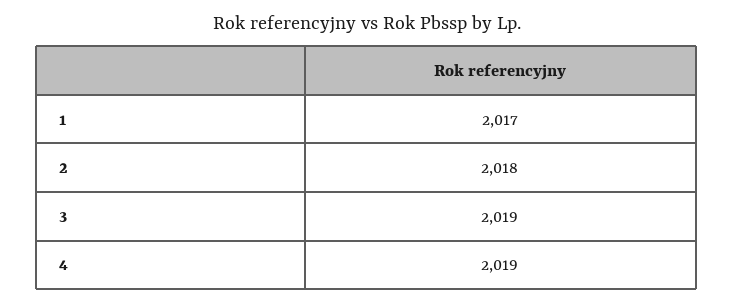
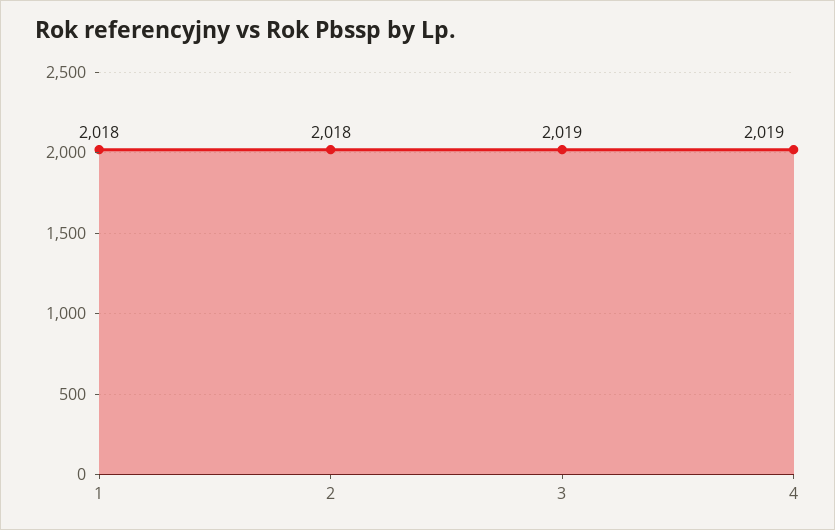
1: 2017 -> 2018

